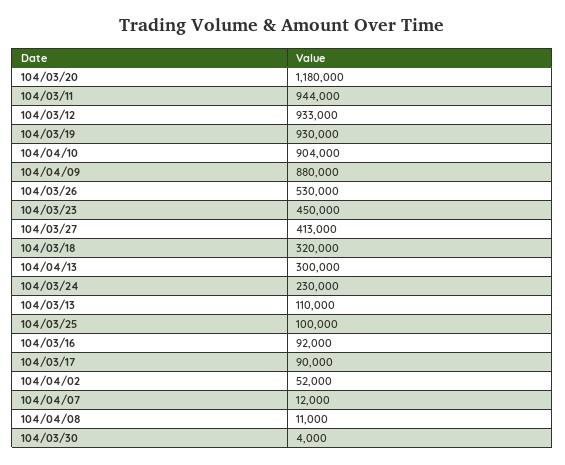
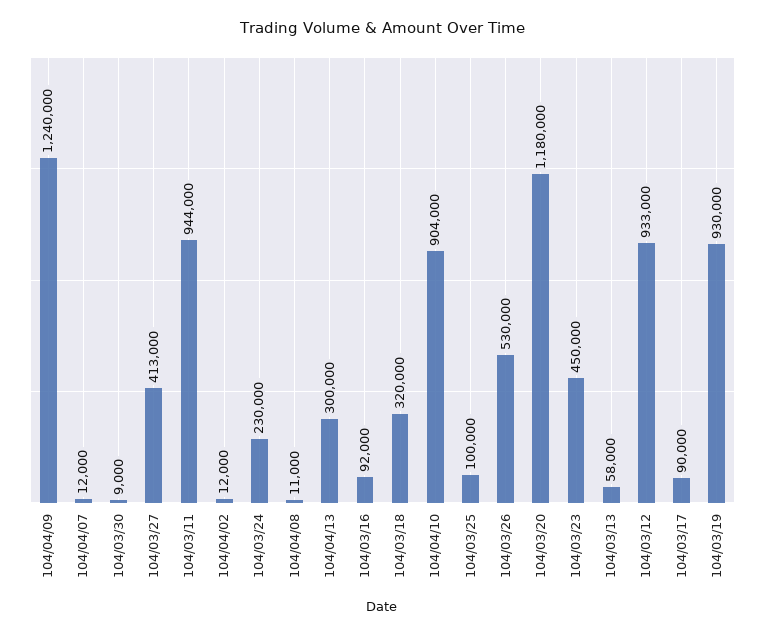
104/04/09: 880000 -> 1240000
104/03/13: 110000 -> 58000
104/04/02: 52000 -> 12000
104/03/30: 4000 -> 9000

